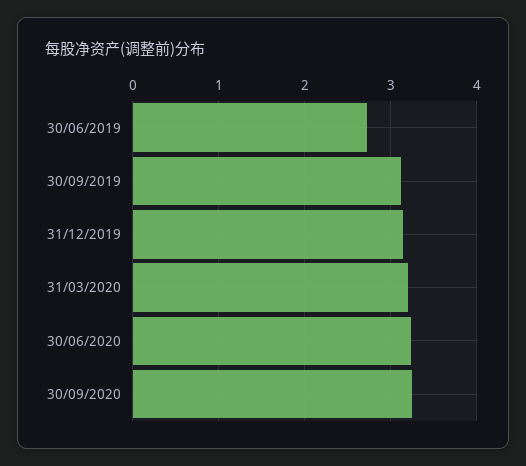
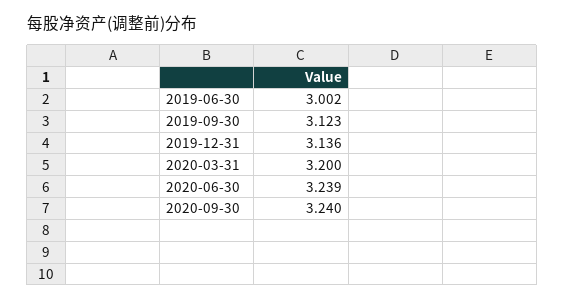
30/06/2019: 2.7 -> 3.002

